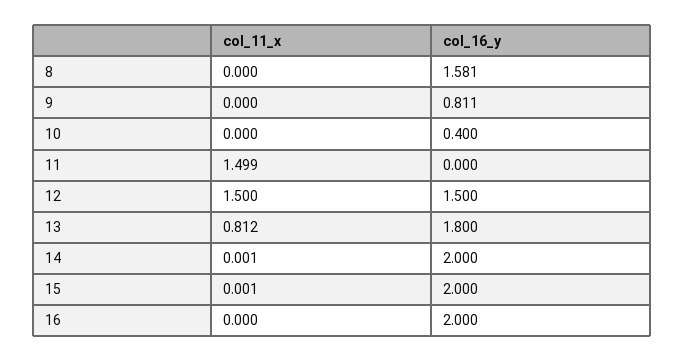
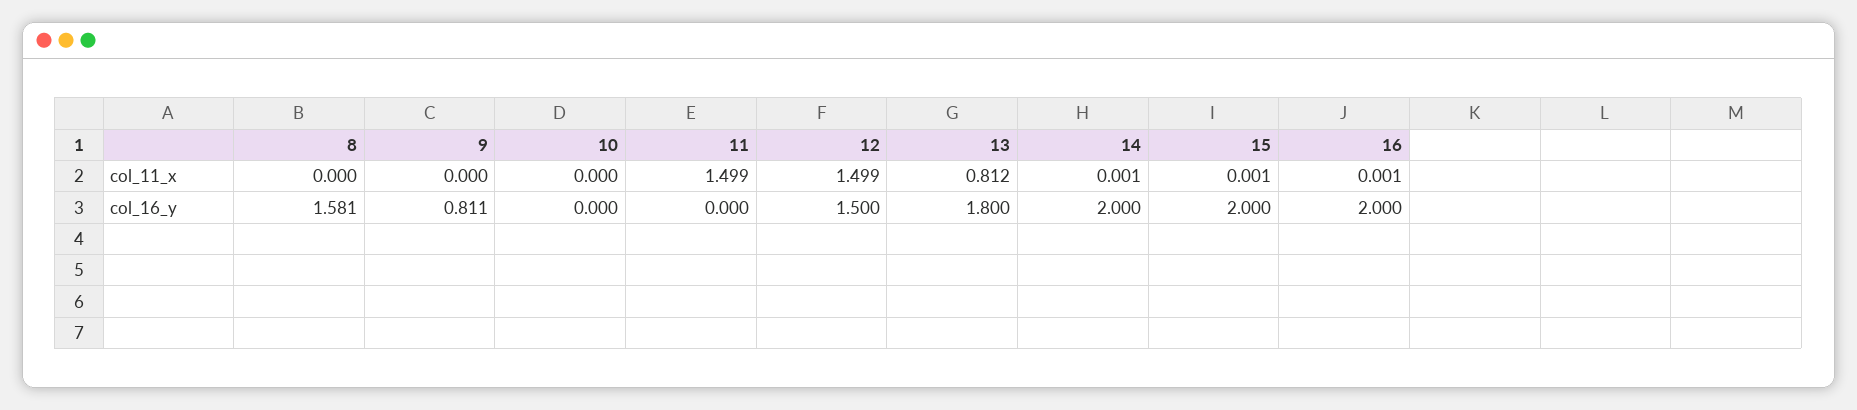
col_16_y, 10: 0.4 -> 0
col_11_x, 12: 1.5 -> 1.499
col_11_x, 16: 0 -> 0.001

